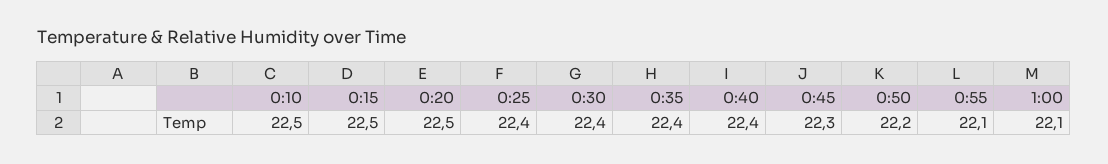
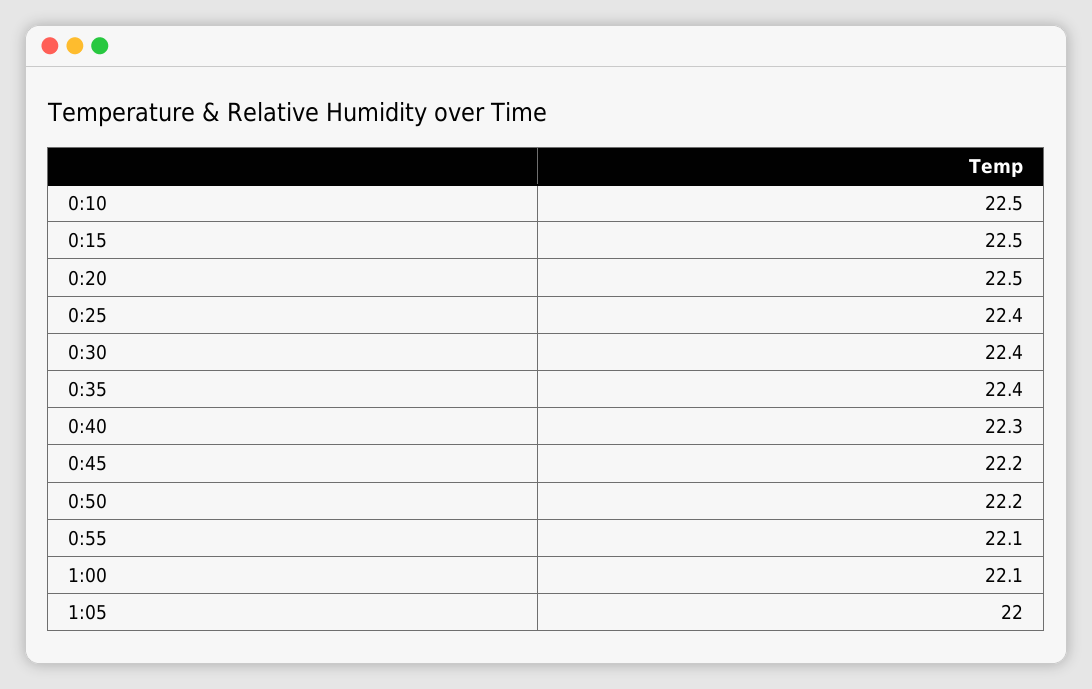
0:40: 22.4 -> 22.3
0:45: 22.3 -> 22.2
1:05: none -> 22

